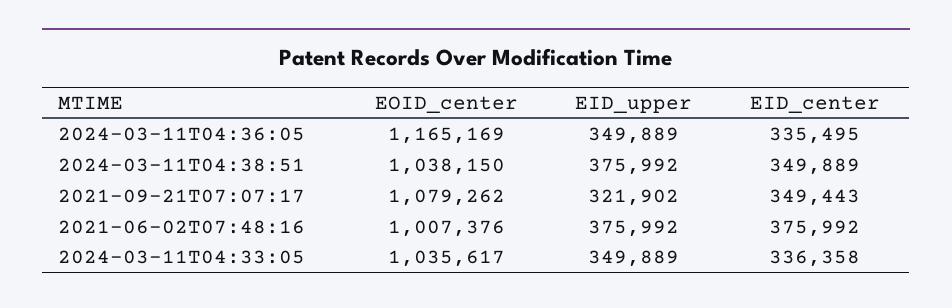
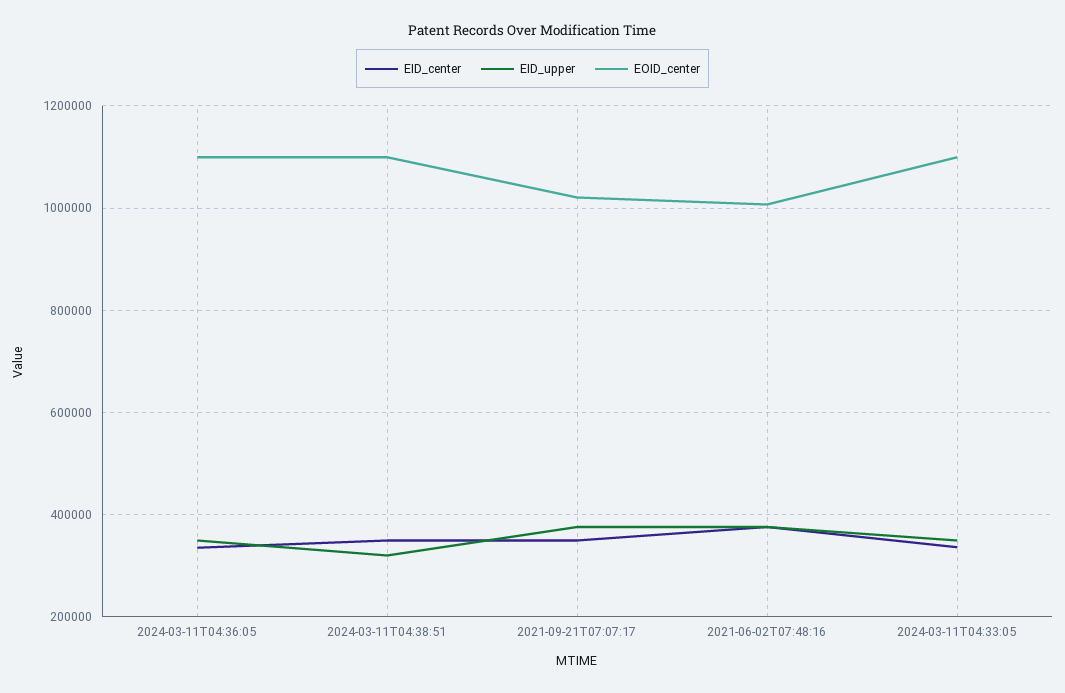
EOID_center, 2024-03-11T04:36:05: 1165169 -> 1100000
EOID_center, 2024-03-11T04:38:51: 1038150 -> 1100000
EID_upper, 2024-03-11T04:38:51: 375992 -> 320000
EOID_center, 2021-09-21T07:07:17: 1079262 -> 1020000
EID_upper, 2021-09-21T07:07:17: 321902 -> 380000
EOID_center, 2024-03-11T04:33:05: 1035617 -> 1100000

